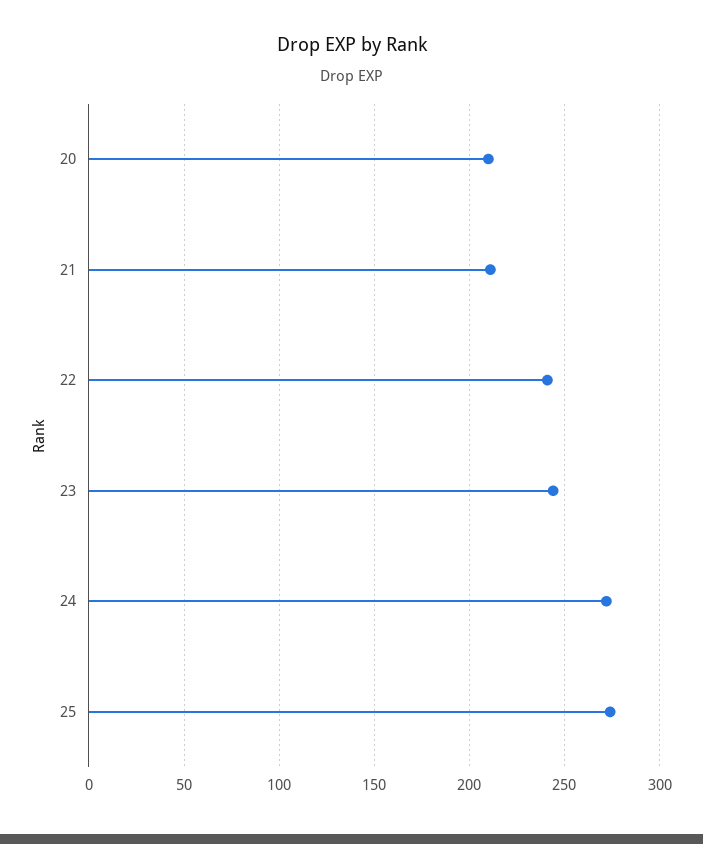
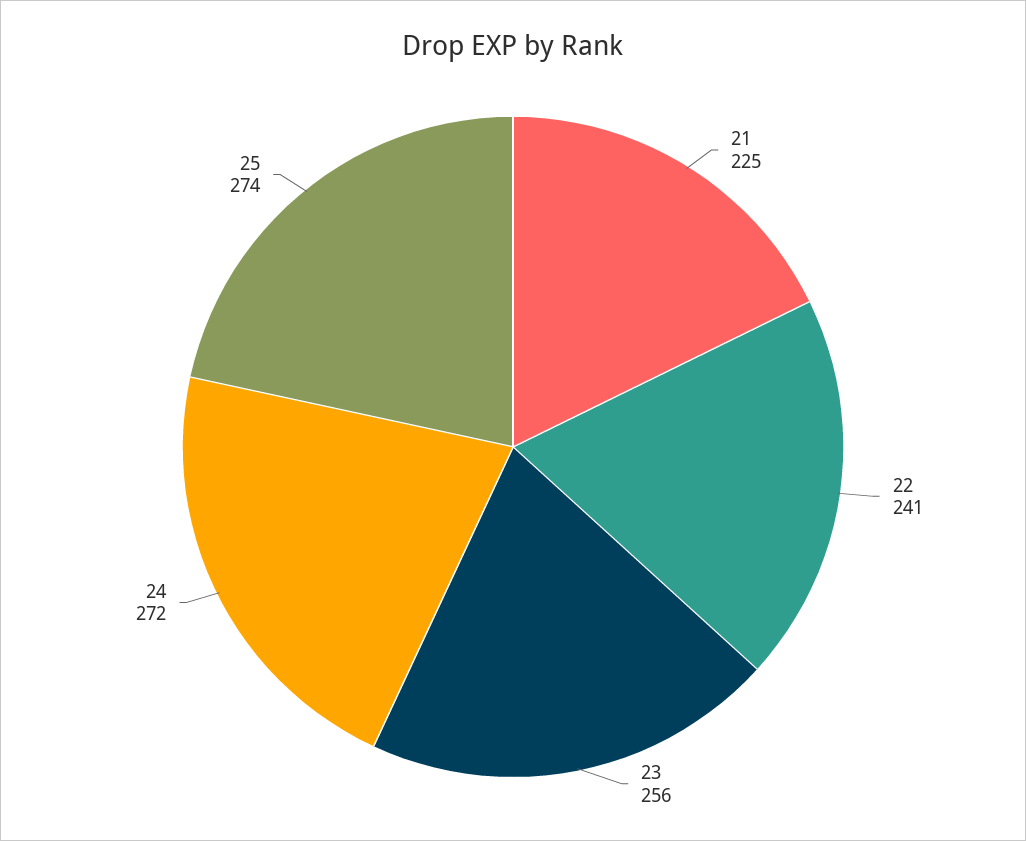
20: 210 -> none
21: 210 -> 225
23: 245 -> 256

